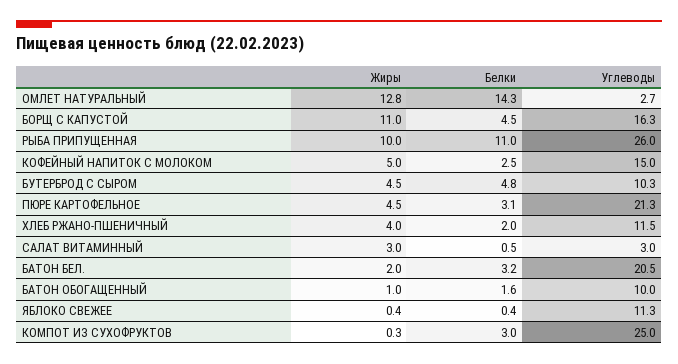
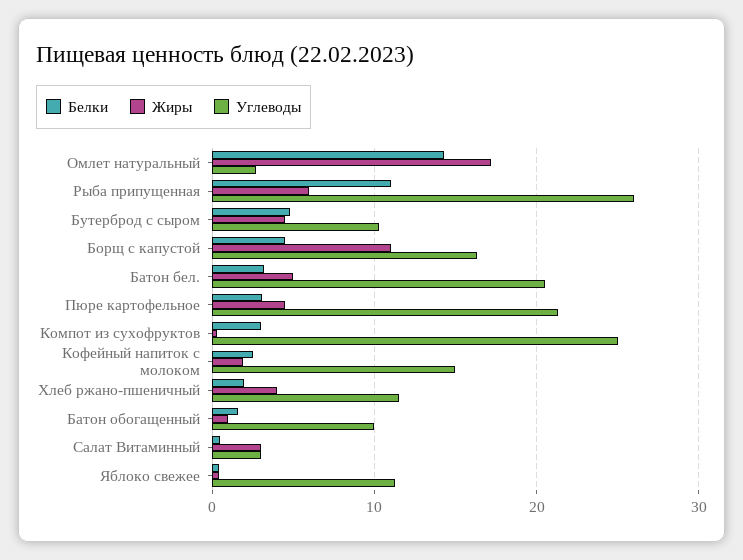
Жиры, ОМЛЕТ НАТУРАЛЬНЫЙ: 12.8 -> 17
Жиры, РЫБА ПРИПУЩЕННАЯ: 10 -> 6
Жиры, КОФЕЙНЫЙ НАПИТОК С МОЛОКОМ: 5 -> 2
Жиры, БАТОН БЕЛ.: 2 -> 5

